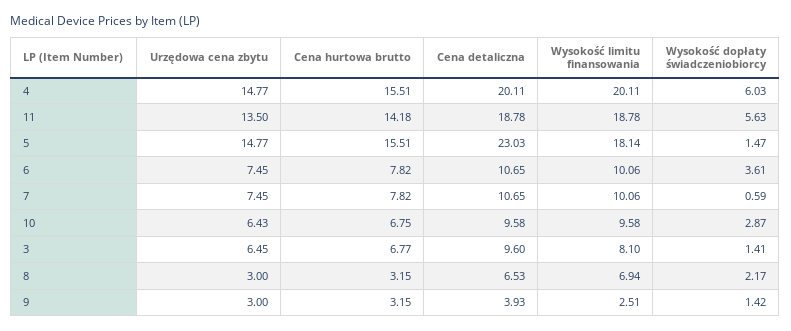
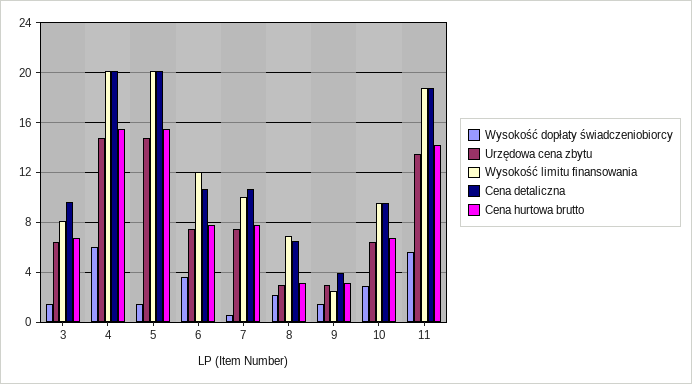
Cena detaliczna, 5: 23.03 -> 20
Wysokość limitu finansowania, 5: 18.14 -> 20
Wysokość limitu finansowania, 6: 10.06 -> 12

